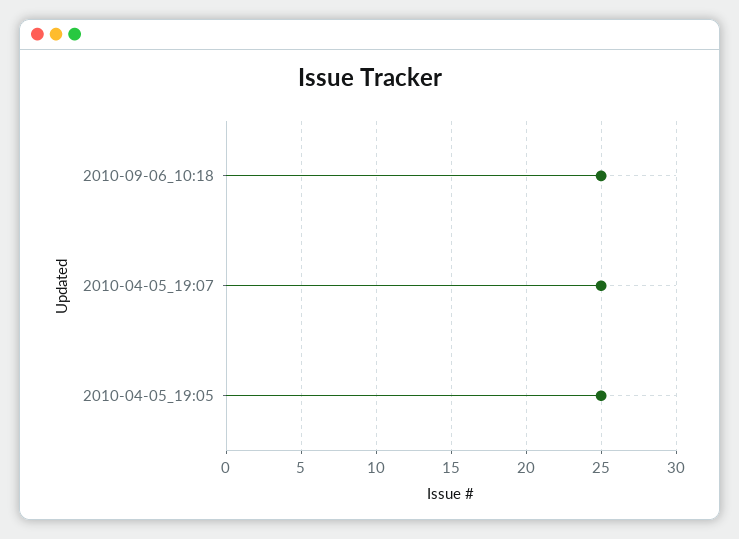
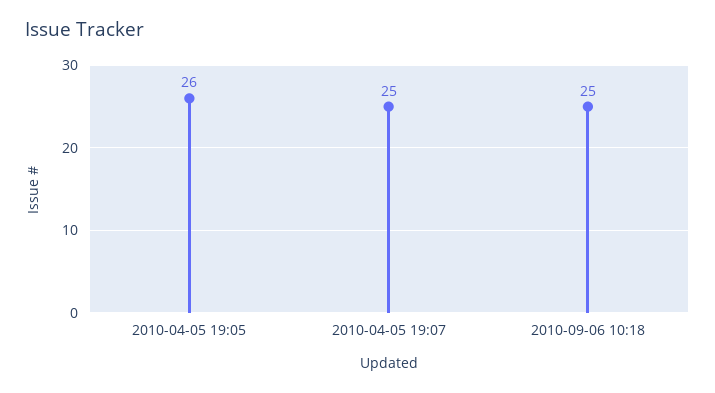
2010-04-05_19:05: 25 -> 26

